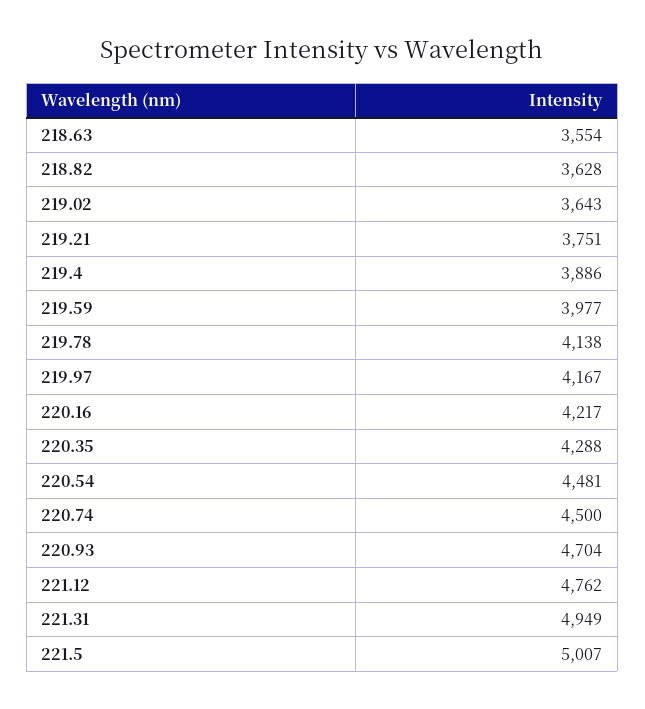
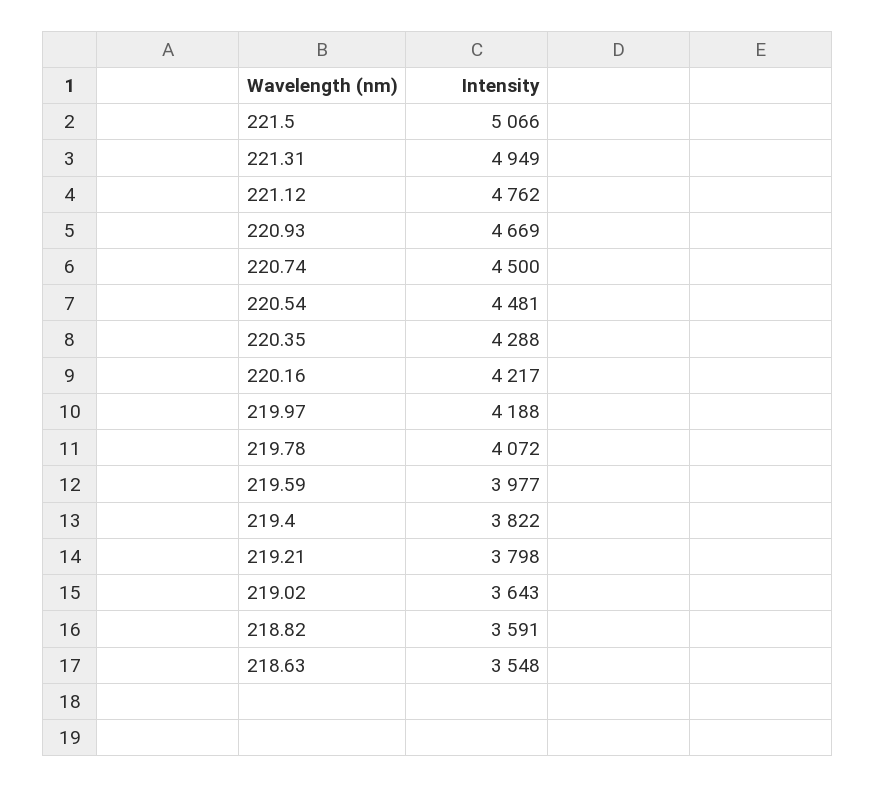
218.63: 3554 -> 3548
218.82: 3628 -> 3591
219.21: 3751 -> 3798
219.4: 3886 -> 3822
219.78: 4138 -> 4072
219.97: 4167 -> 4188
220.93: 4704 -> 4669
221.5: 5007 -> 5066

